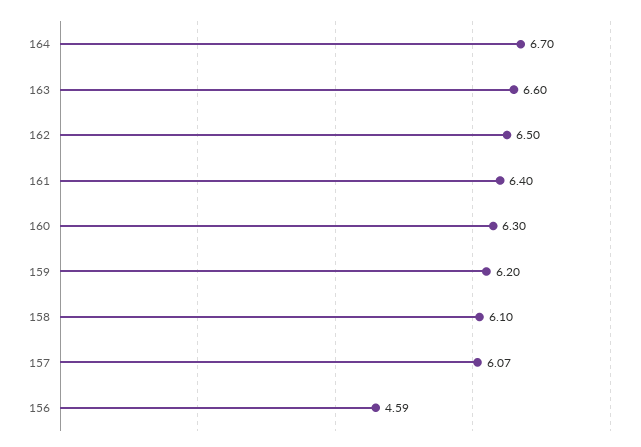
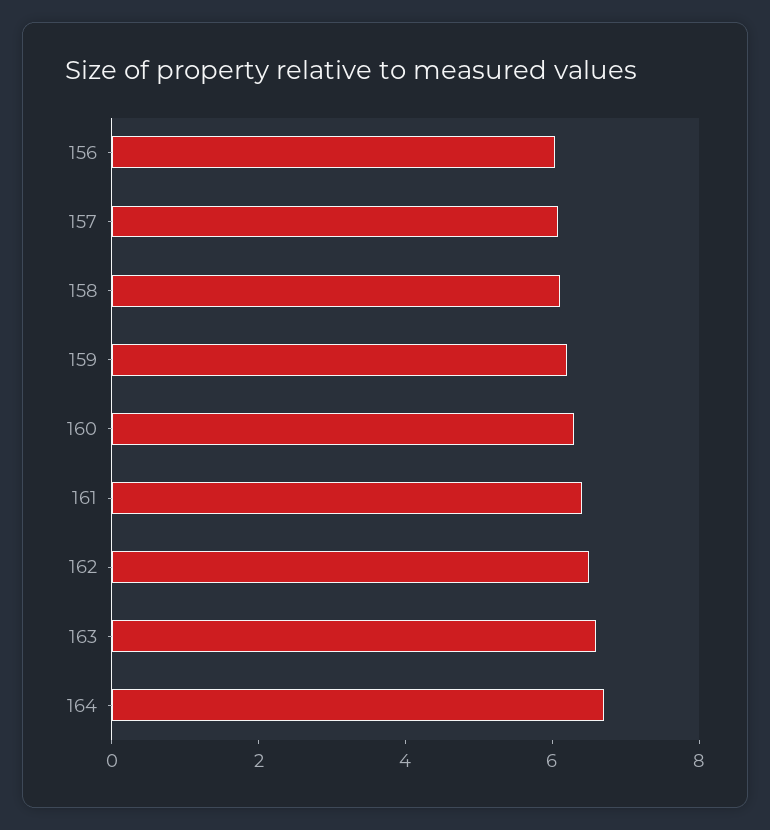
156: 4.59 -> 6

